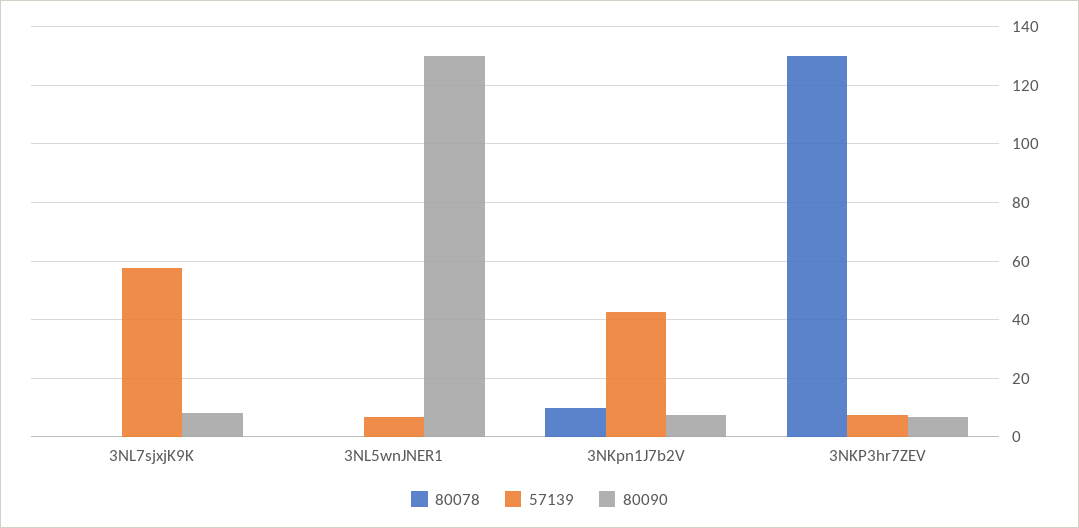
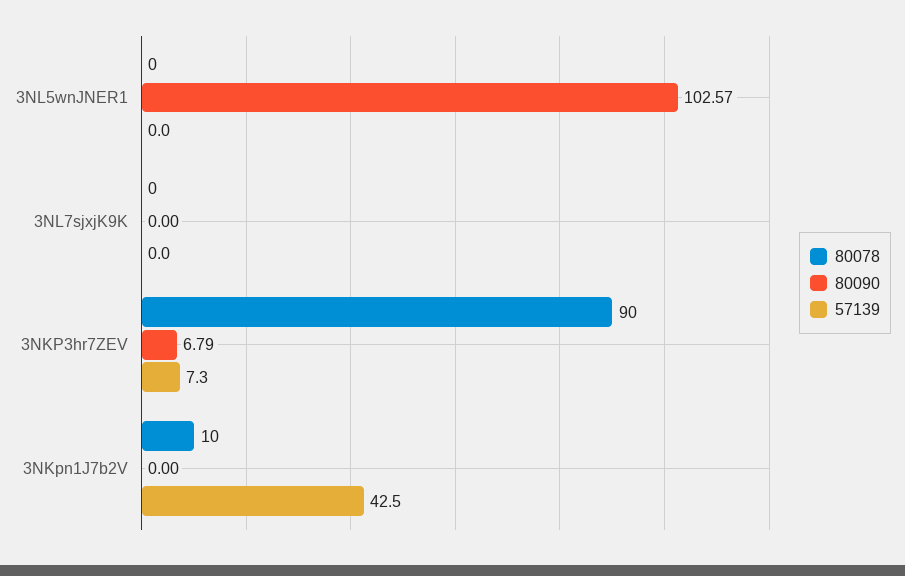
57139, 3NL7sjxjK9K: 57.5 -> 0
80090, 3NL7sjxjK9K: 7.5 -> 0
57139, 3NL5wnJNER1: 7.5 -> 0
80090, 3NL5wnJNER1: 130 -> 102.57
80090, 3NKpn1J7b2V: 7.5 -> 0
80078, 3NKP3hr7ZEV: 130 -> 90

